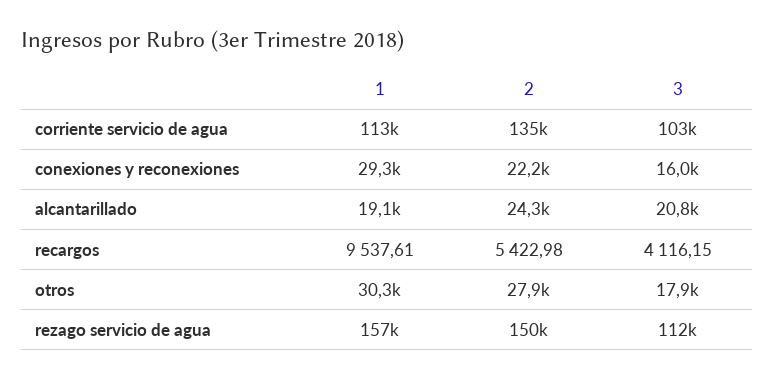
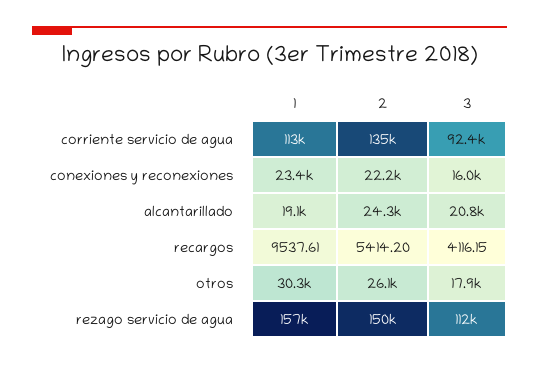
3, corriente servicio de agua: 103000 -> 92400
1, conexiones y reconexiones: 29300 -> 23400
2, recargos: 5422.98 -> 5414.2
2, otros: 27900 -> 26100

